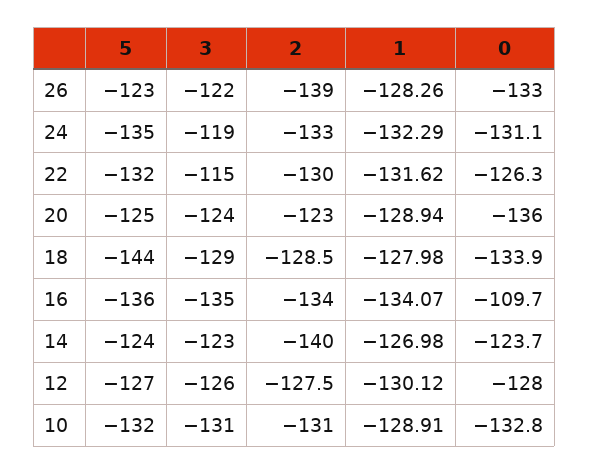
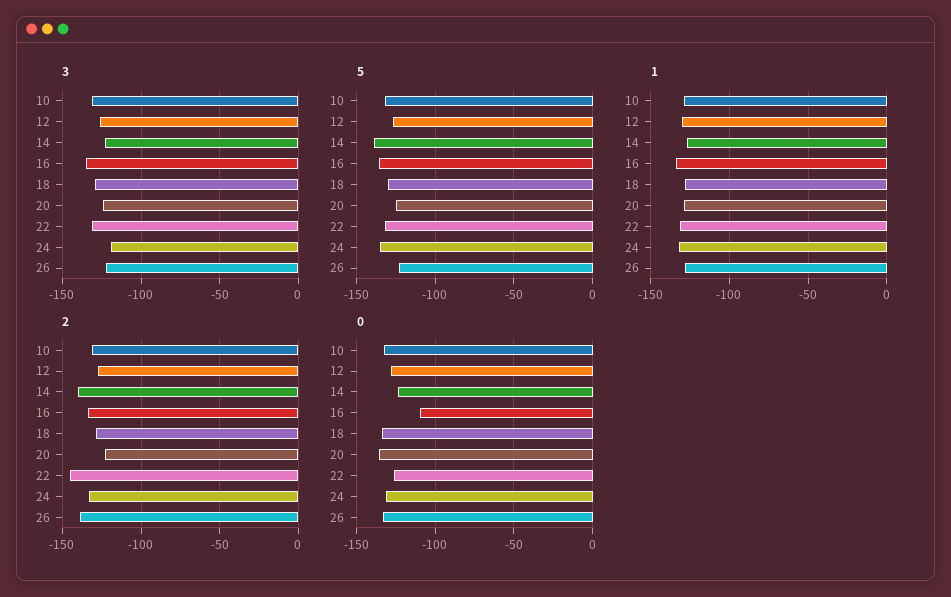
3, 22: -115 -> -130
2, 22: -130 -> -145
5, 18: -144 -> -130
5, 14: -124 -> -140

